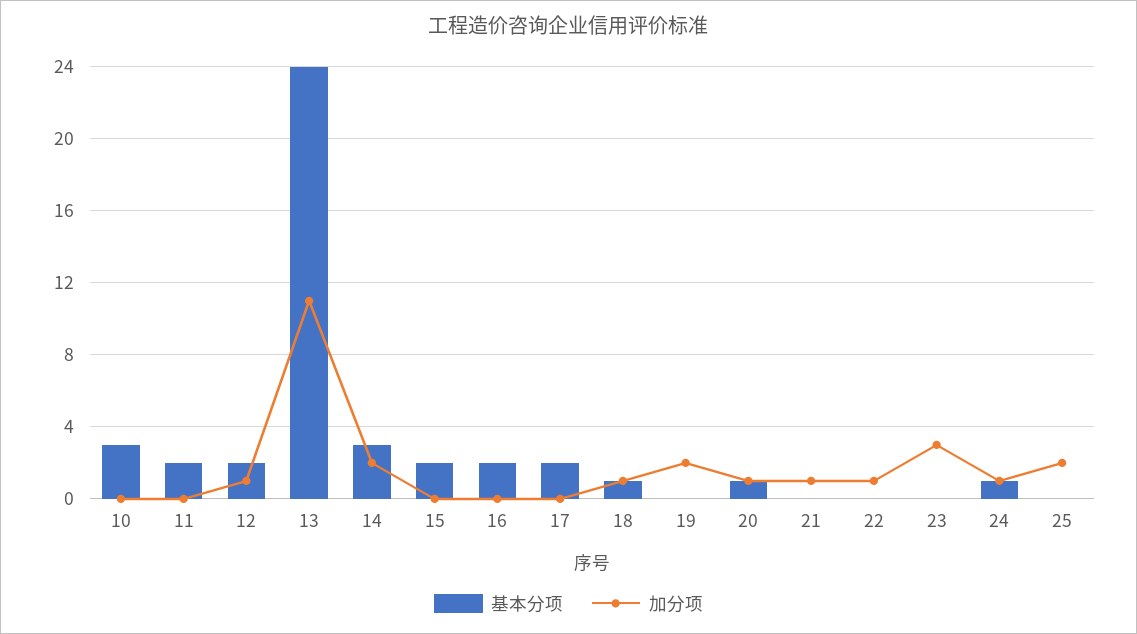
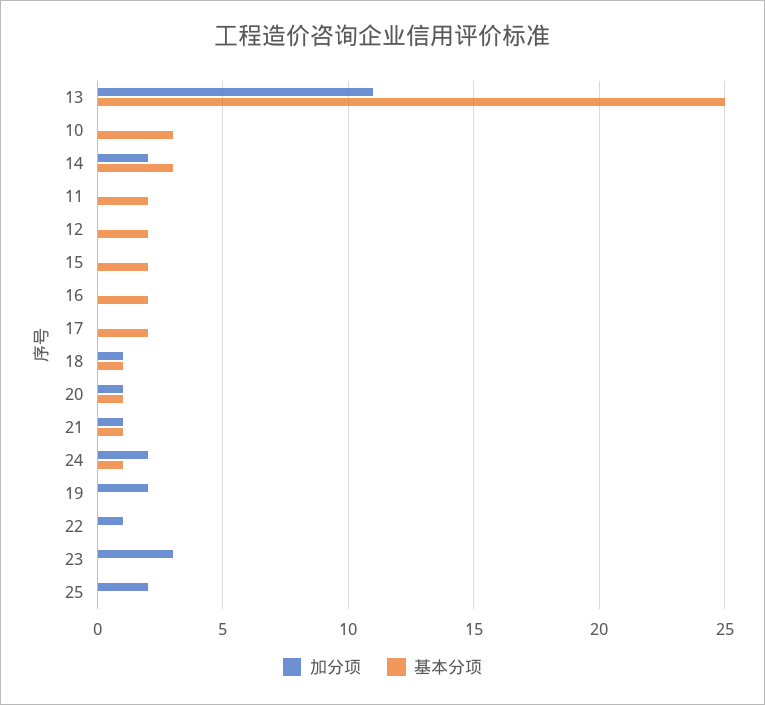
加分项, 12: 1 -> 0
基本分项, 13: 24 -> 25
基本分项, 21: 0 -> 1
加分项, 24: 1 -> 2

